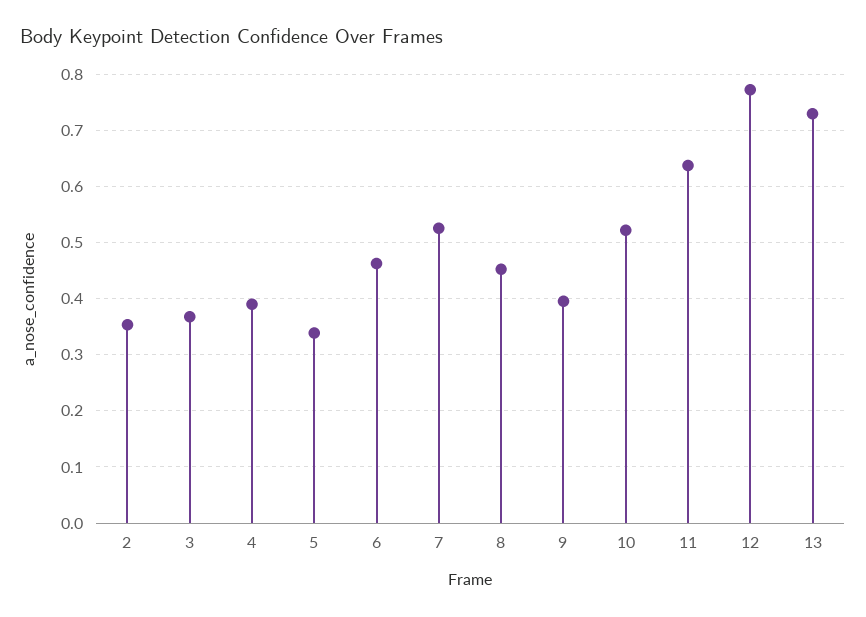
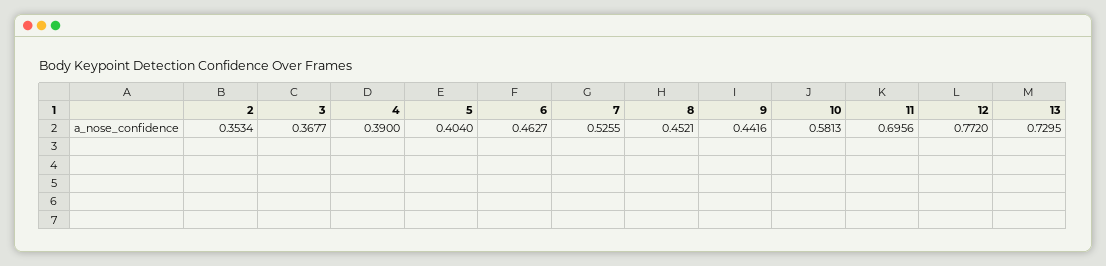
5: 0.34 -> 0.404
9: 0.4 -> 0.4416
10: 0.52 -> 0.5813
11: 0.64 -> 0.6956

